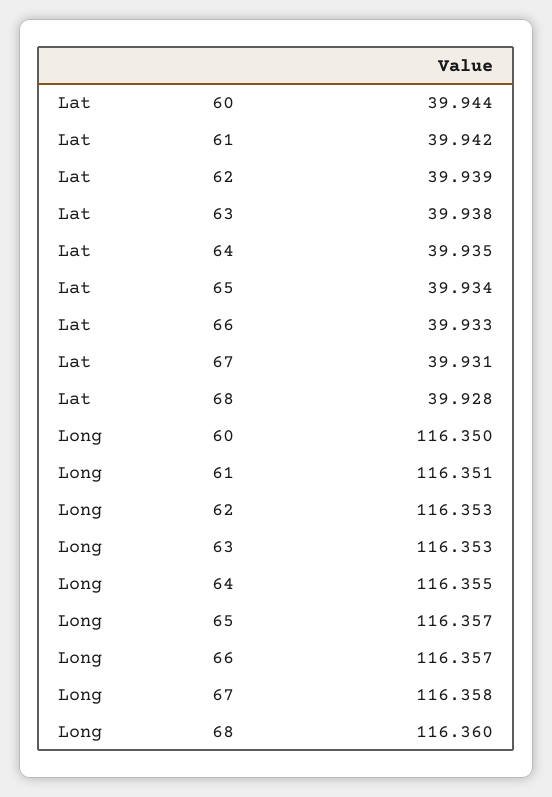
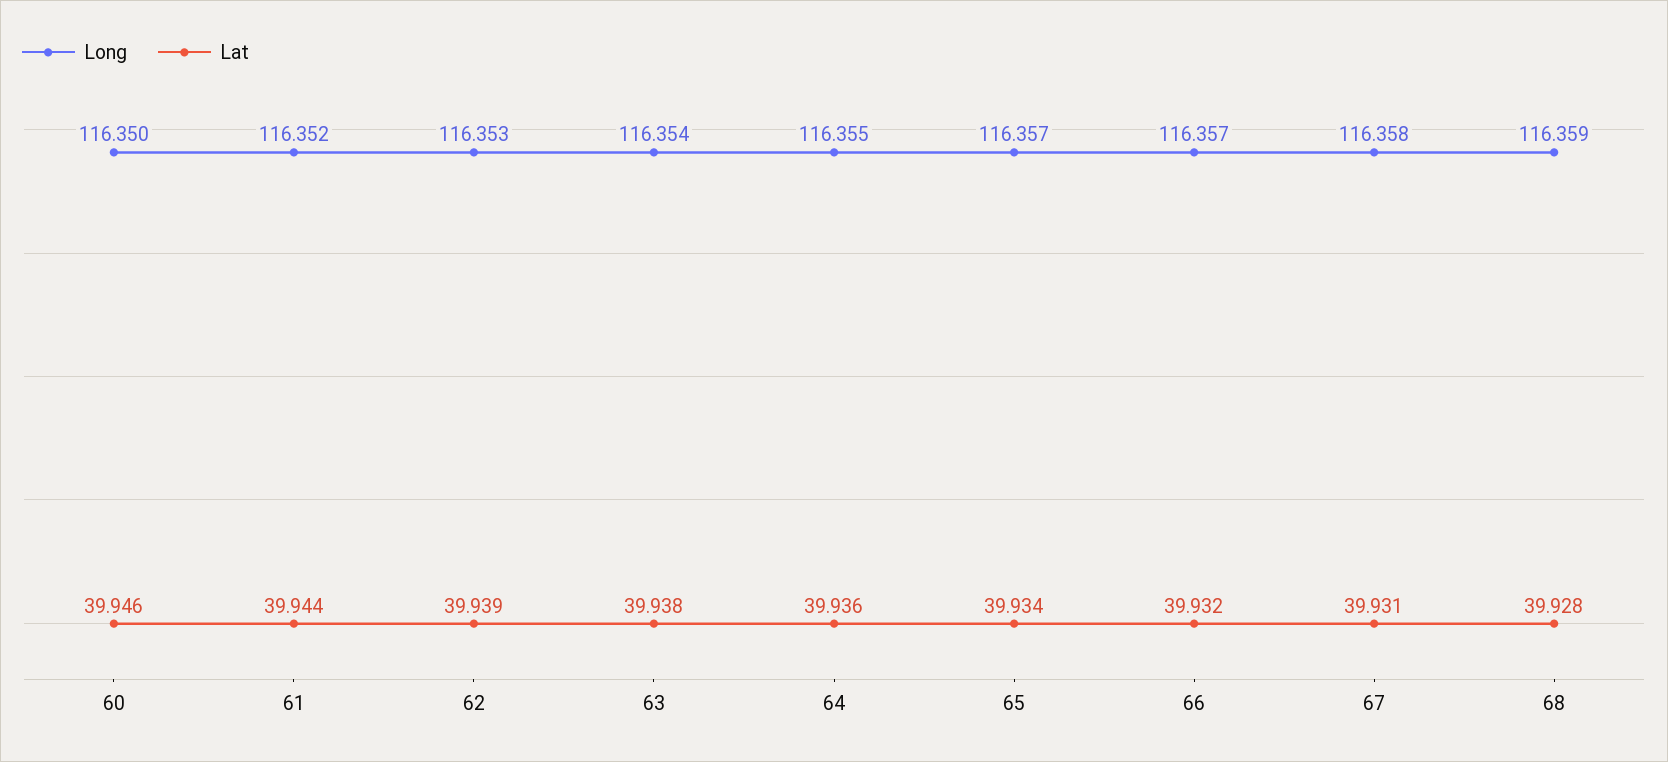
Lat, 60: 39.944 -> 39.946
Lat, 61: 39.942 -> 39.944
Lat, 64: 39.935 -> 39.936
Lat, 66: 39.933 -> 39.932
Long, 61: 116.351 -> 116.352
Long, 63: 116.353 -> 116.354
Long, 68: 116.36 -> 116.359

